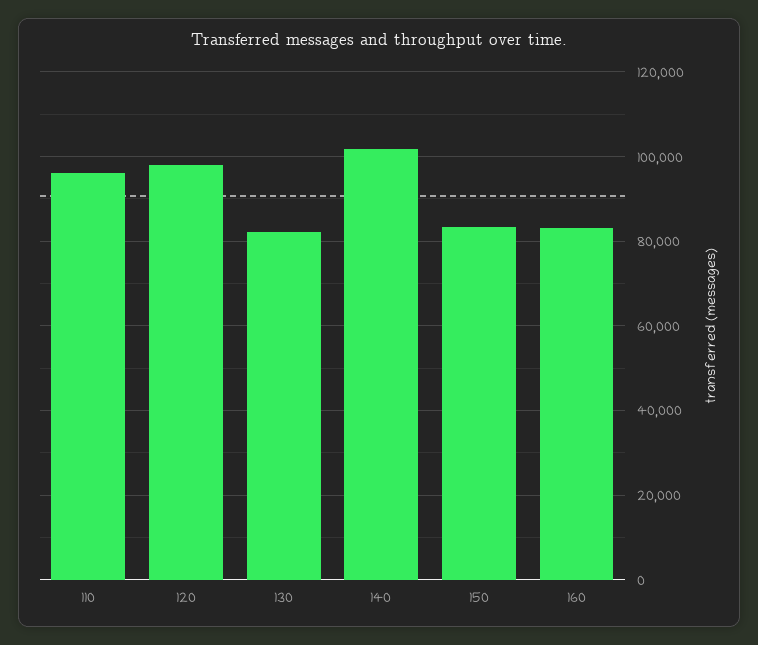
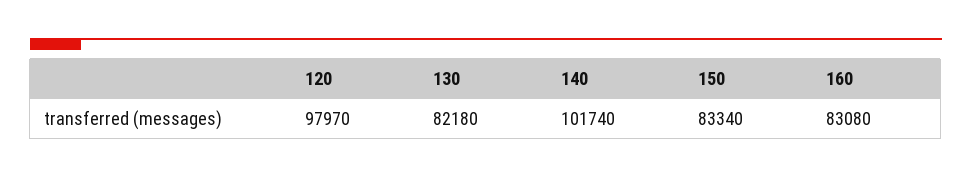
110: 96000 -> none

